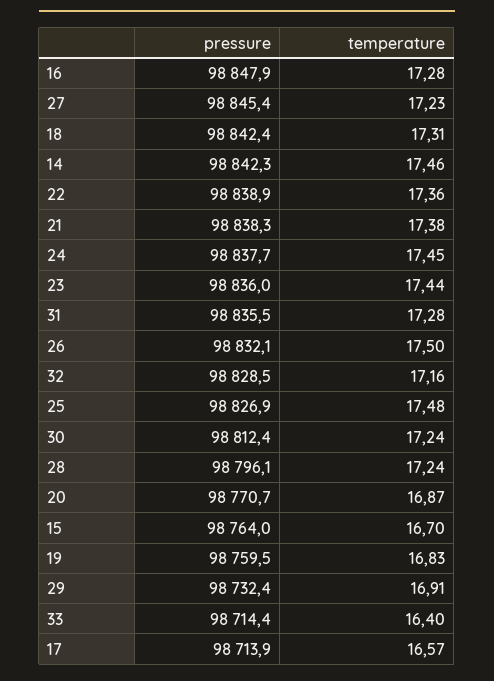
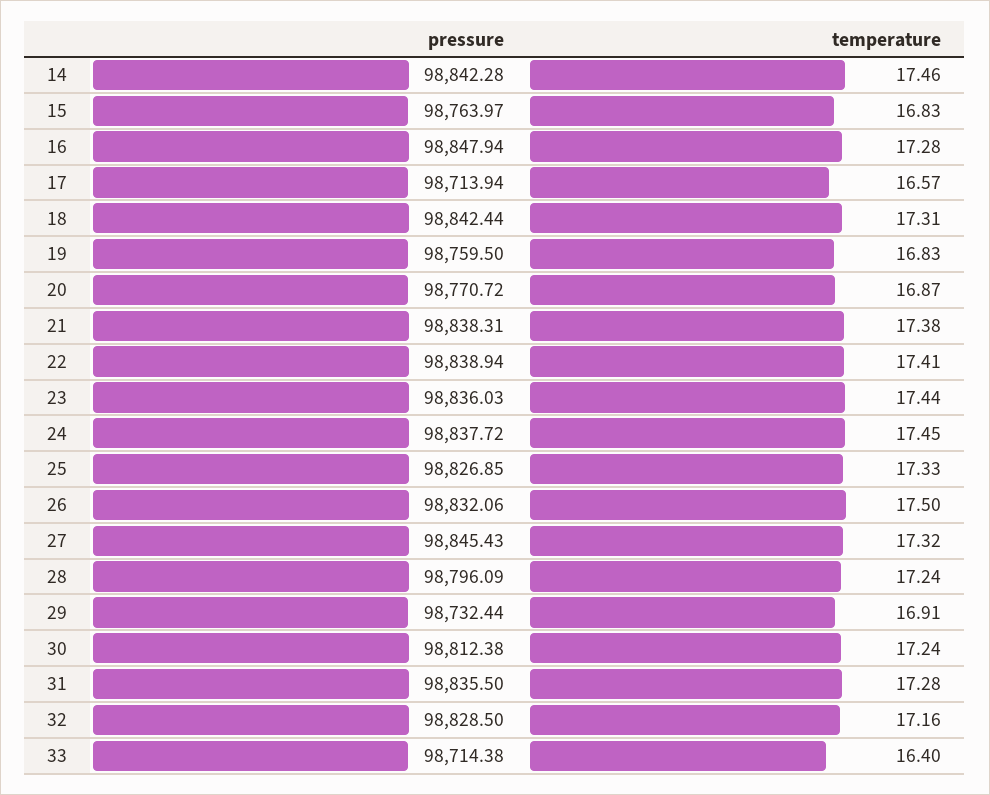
temperature, 27: 17.23 -> 17.32
temperature, 22: 17.36 -> 17.41
temperature, 25: 17.48 -> 17.33
temperature, 15: 16.7 -> 16.83

